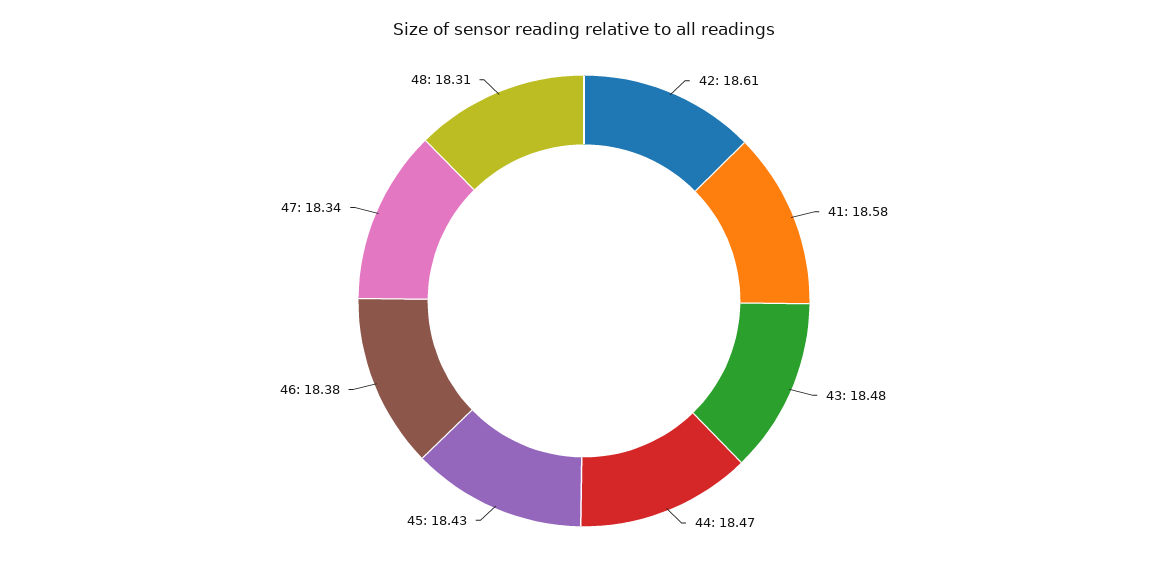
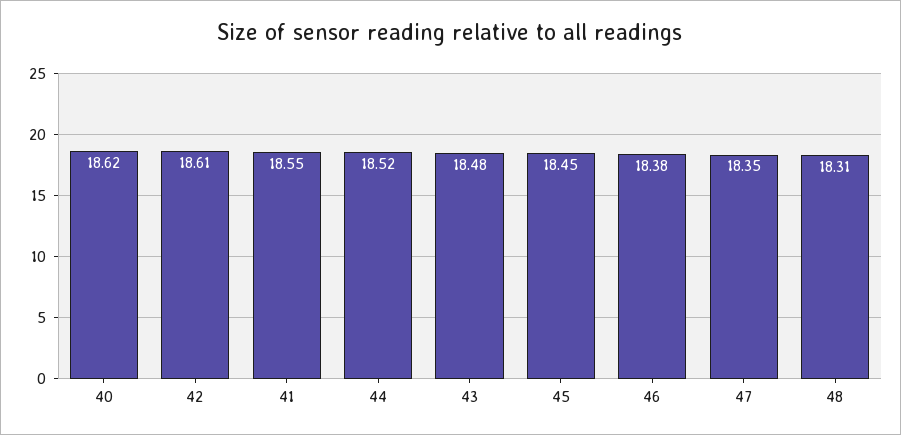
41: 18.58 -> 18.55
44: 18.47 -> 18.52
45: 18.43 -> 18.45
47: 18.34 -> 18.35
40: none -> 18.62

